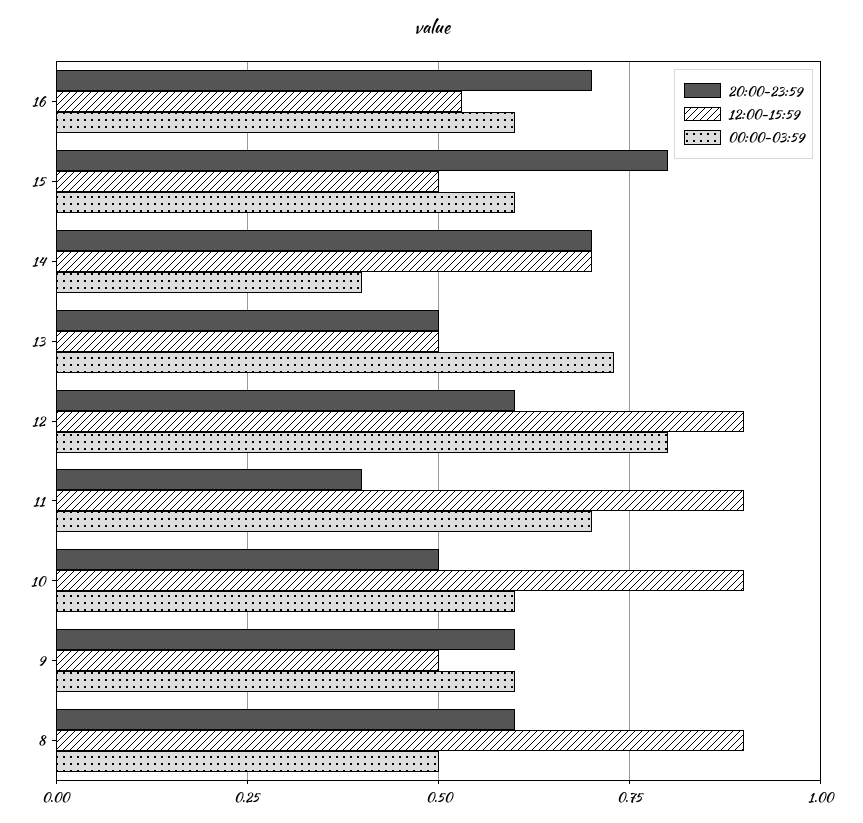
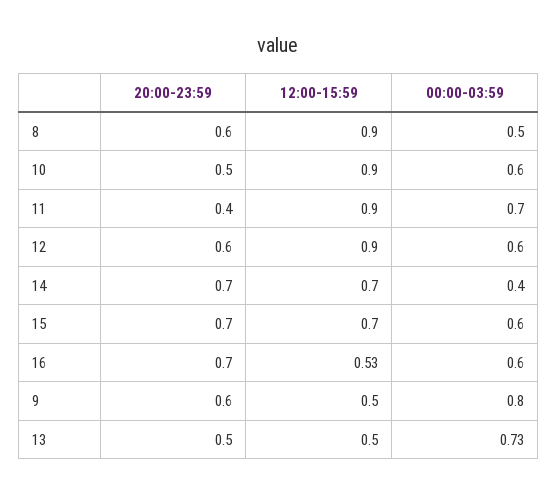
20:00-23:59, 15: 0.8 -> 0.7
12:00-15:59, 15: 0.5 -> 0.7
00:00-03:59, 12: 0.8 -> 0.6
00:00-03:59, 9: 0.6 -> 0.8

